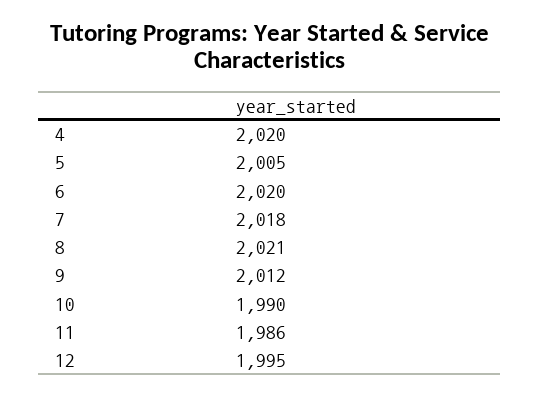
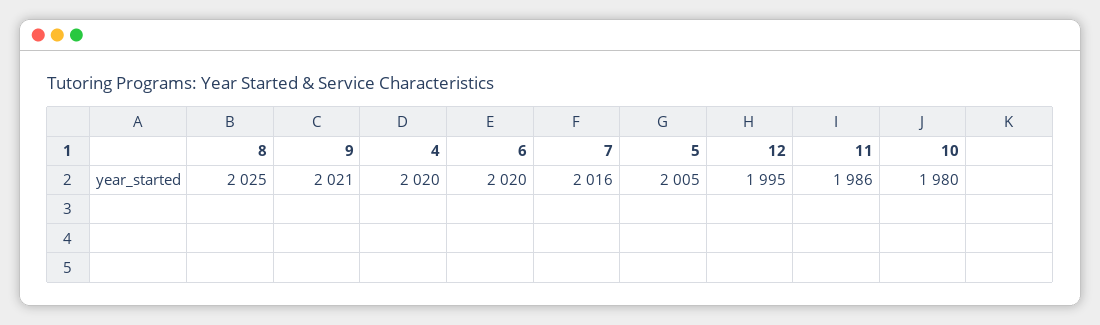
7: 2018 -> 2016
8: 2021 -> 2025
9: 2012 -> 2021
10: 1990 -> 1980

